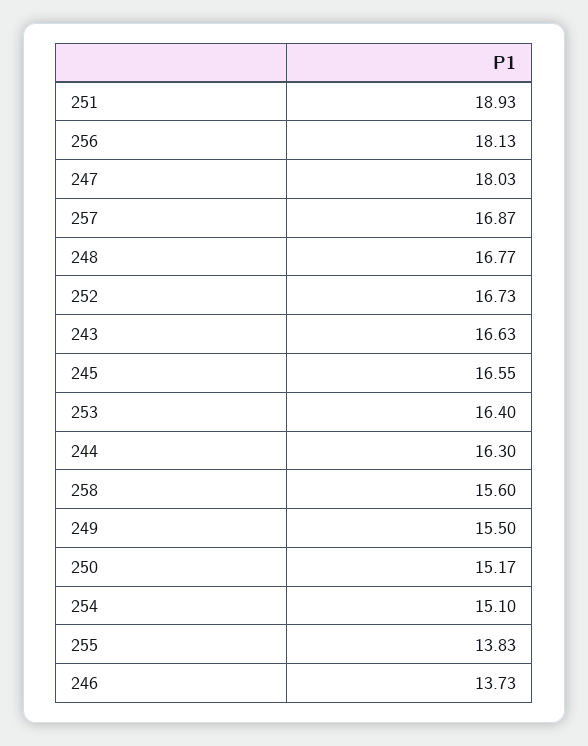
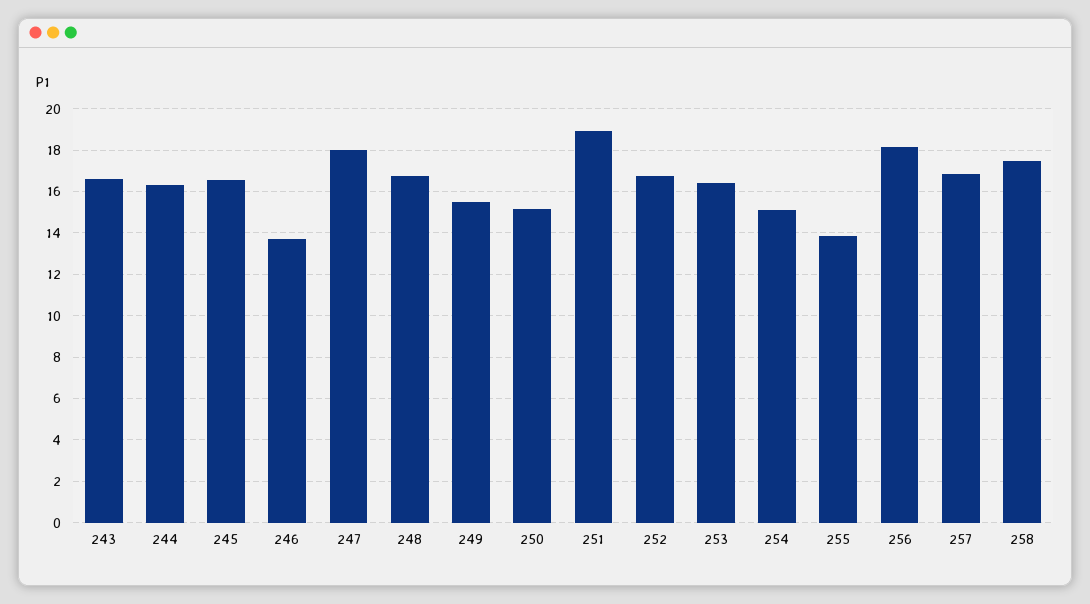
258: 15.6 -> 17.5

